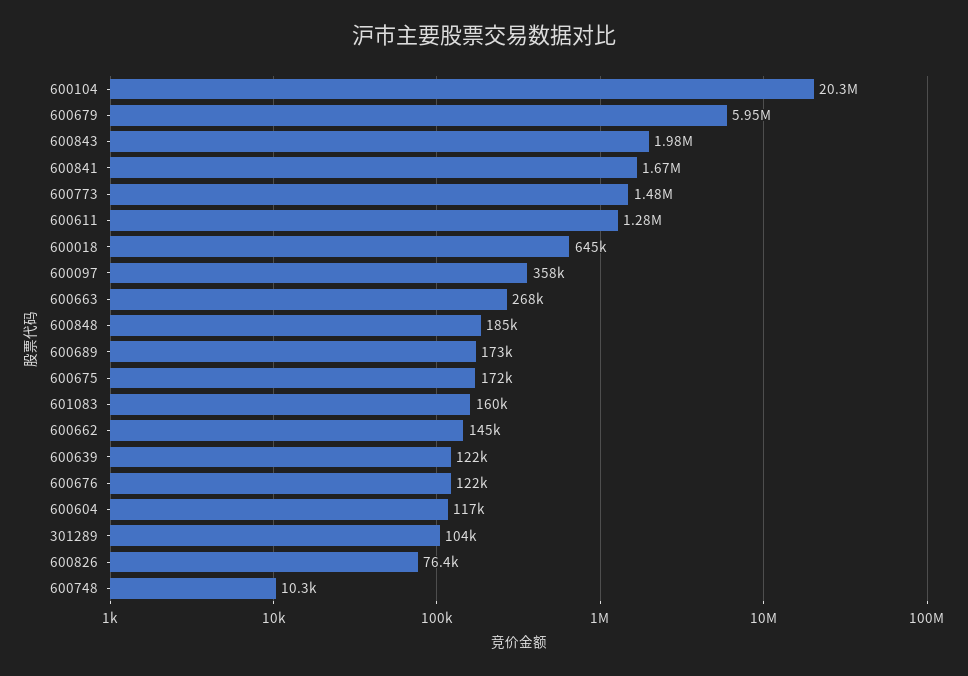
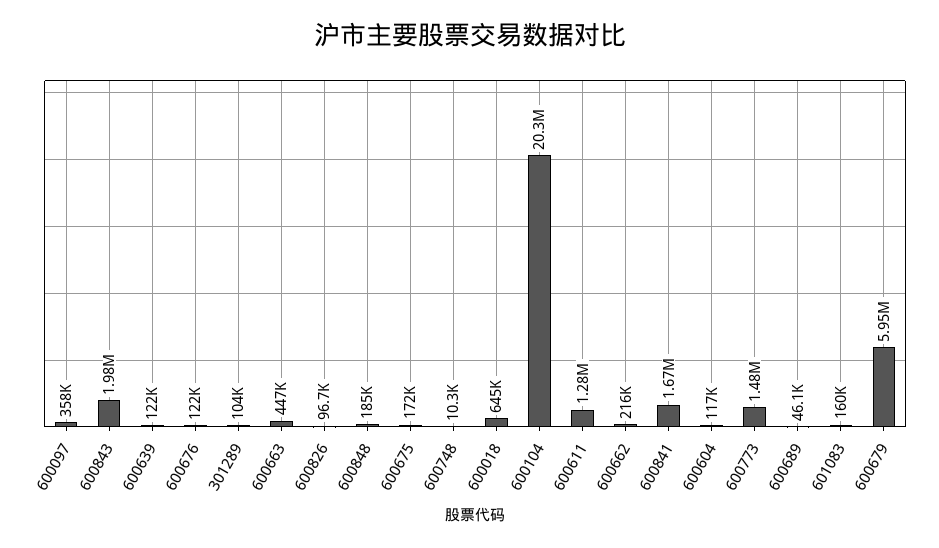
600663: 268000 -> 447000
600689: 173000 -> 46100
600662: 145000 -> 216000
600826: 76400 -> 96700

